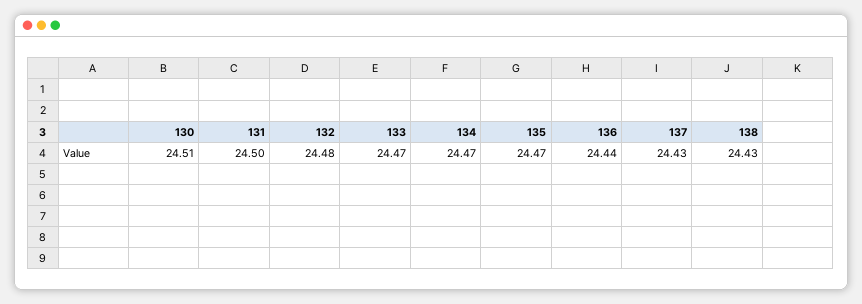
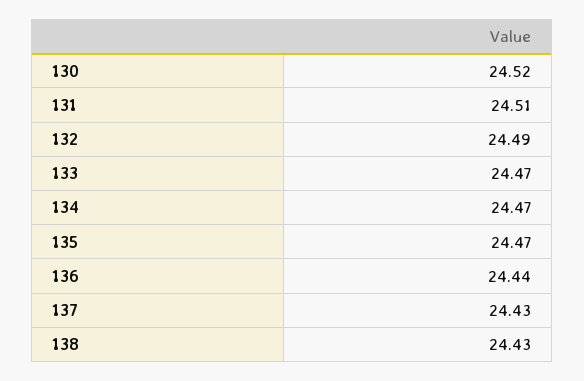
130: 24.51 -> 24.52
131: 24.5 -> 24.51
132: 24.48 -> 24.49

